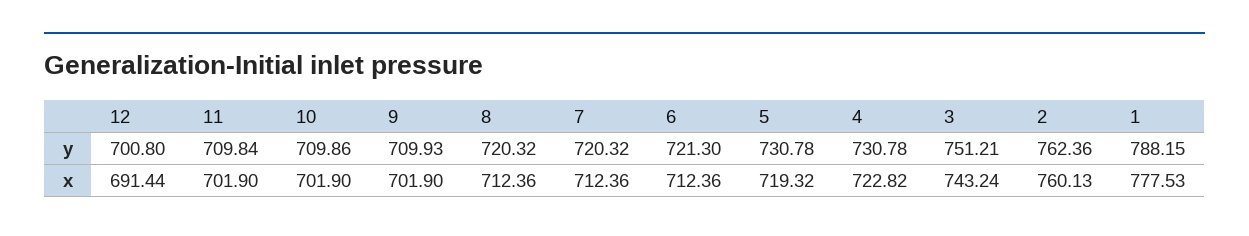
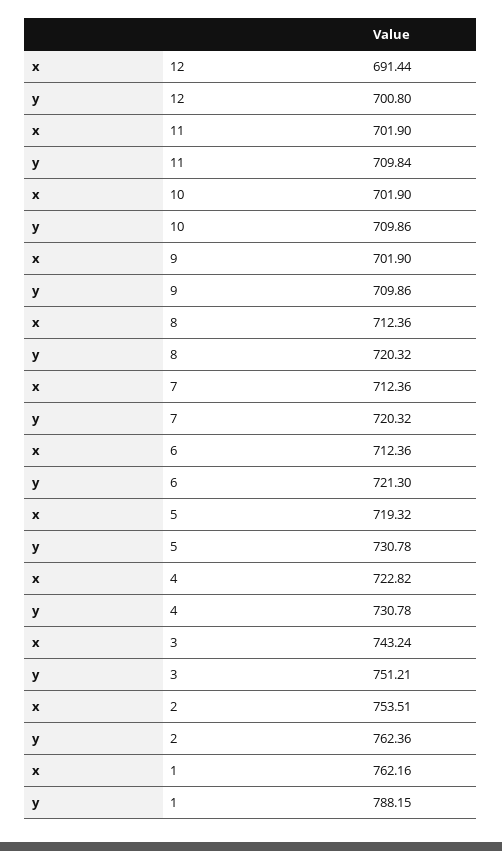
9, y: 709.93 -> 709.86
2, x: 760.13 -> 753.51
1, x: 777.53 -> 762.16

